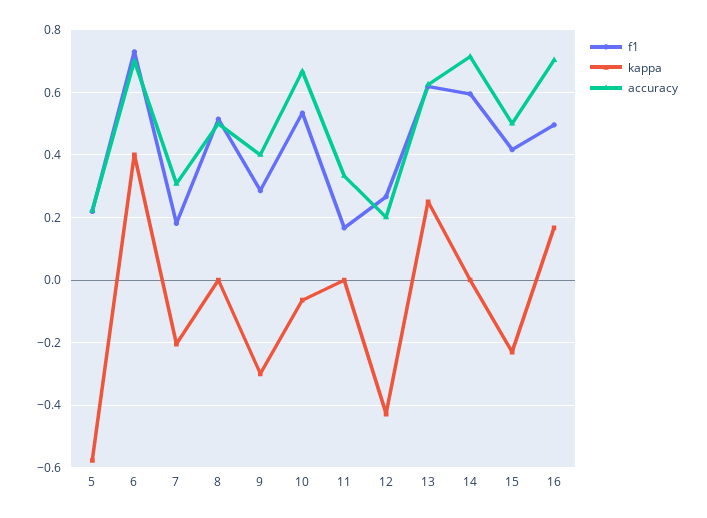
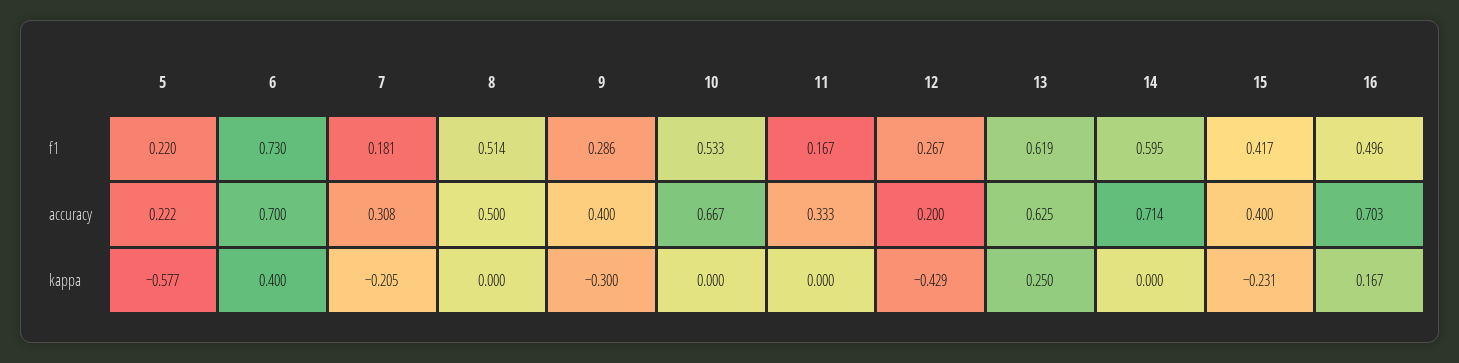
kappa, 10: -0.06 -> 0
accuracy, 15: 0.5 -> 0.4

